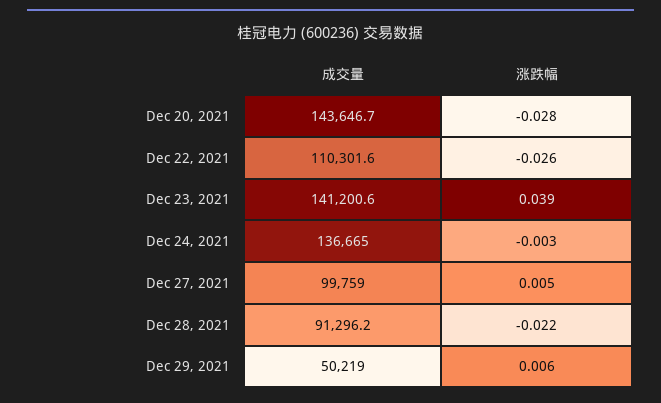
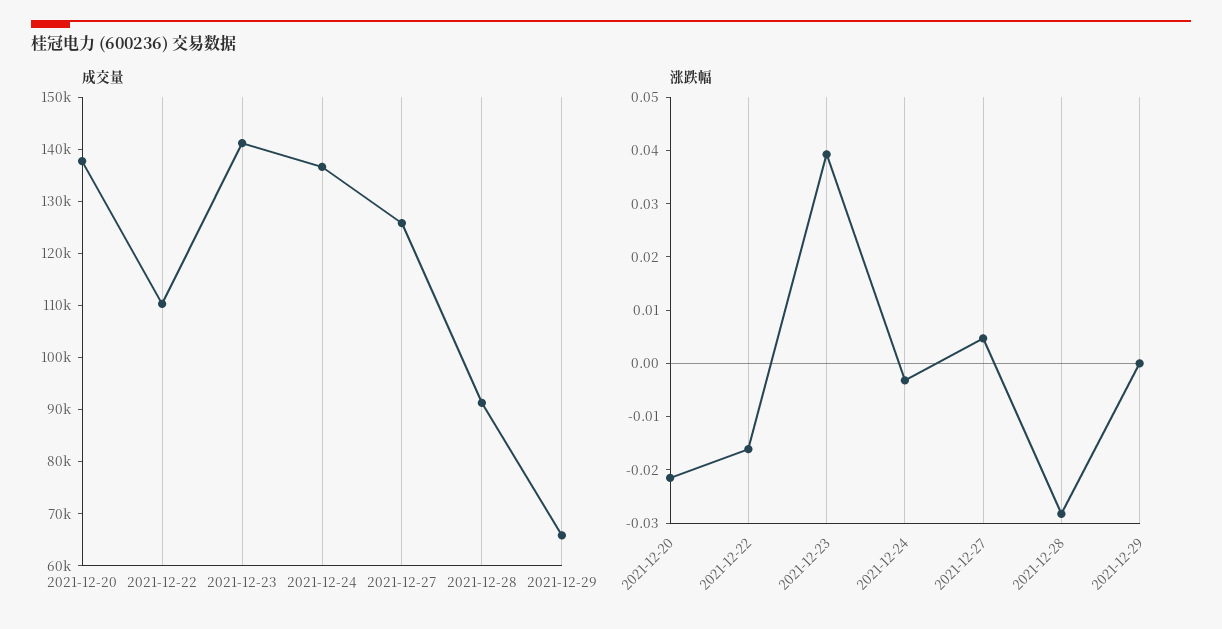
成交量, Dec 20, 2021: 143646.7 -> 138000
涨跌幅, Dec 20, 2021: -0.028 -> -0.022
涨跌幅, Dec 22, 2021: -0.026 -> -0.016
成交量, Dec 27, 2021: 99759 -> 126000
涨跌幅, Dec 28, 2021: -0.022 -> -0.028
成交量, Dec 29, 2021: 50219 -> 66000
涨跌幅, Dec 29, 2021: 0.006 -> 0

